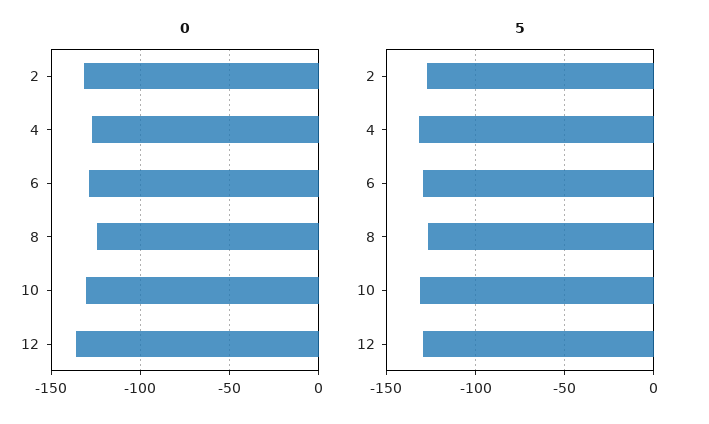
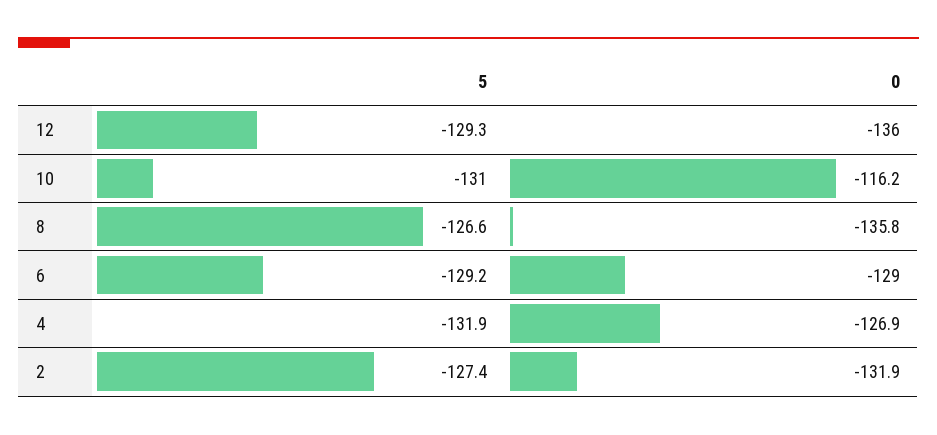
0, 8: -125 -> -135.8
0, 10: -130 -> -116.2

